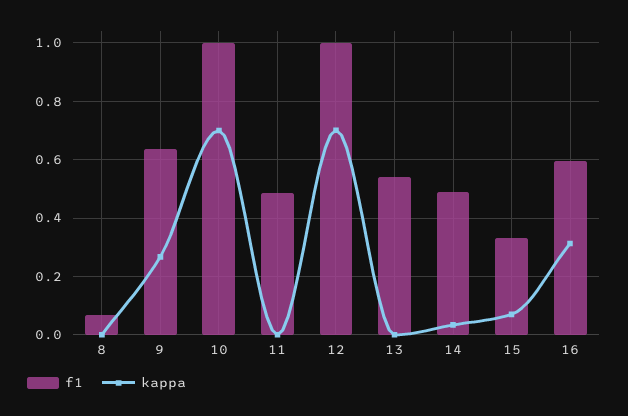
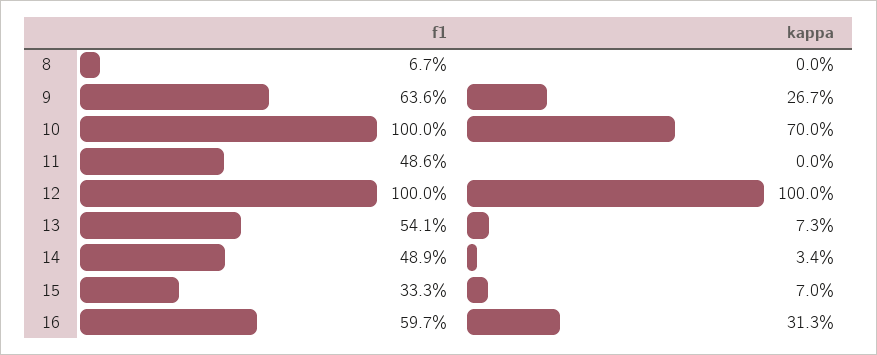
kappa, 12: 0.7 -> 1
kappa, 13: 0 -> 0.073

